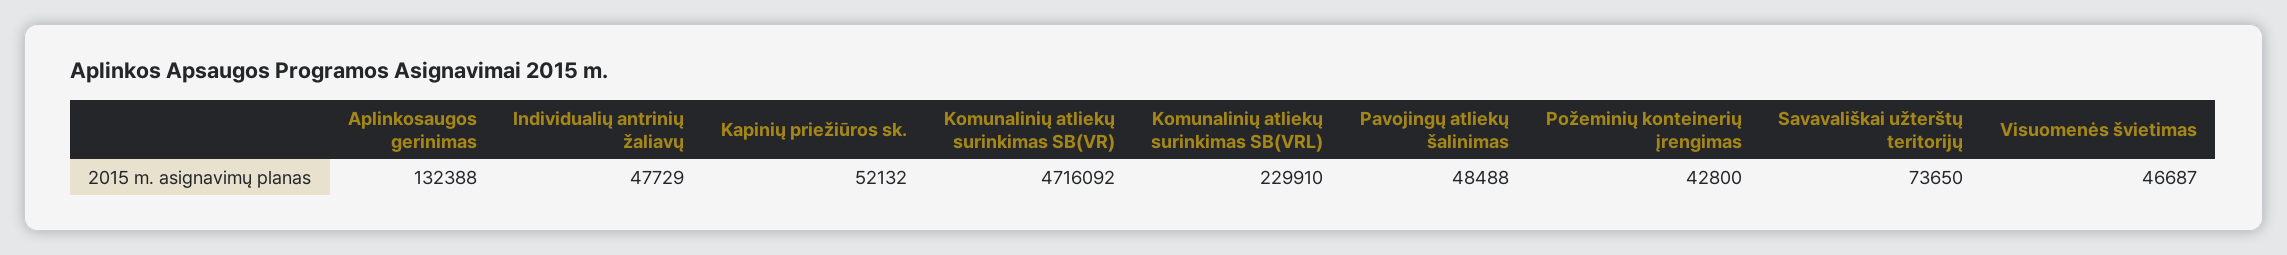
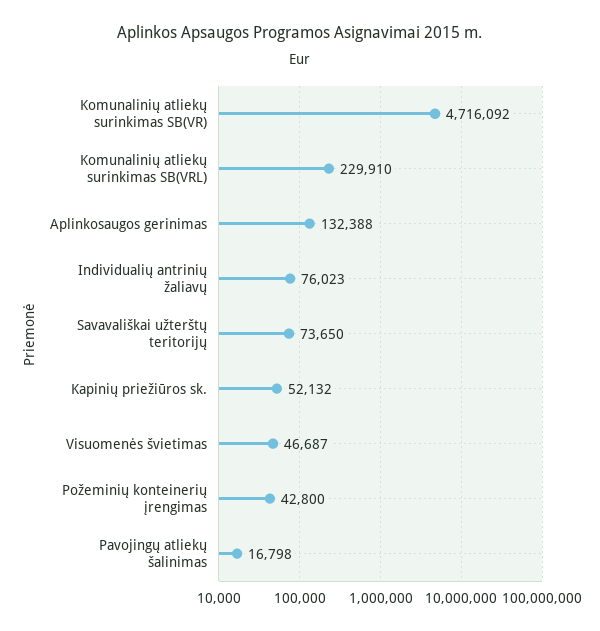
Individualių antrinių žaliavų: 47729 -> 76023
Pavojingų atliekų šalinimas: 48488 -> 16798

